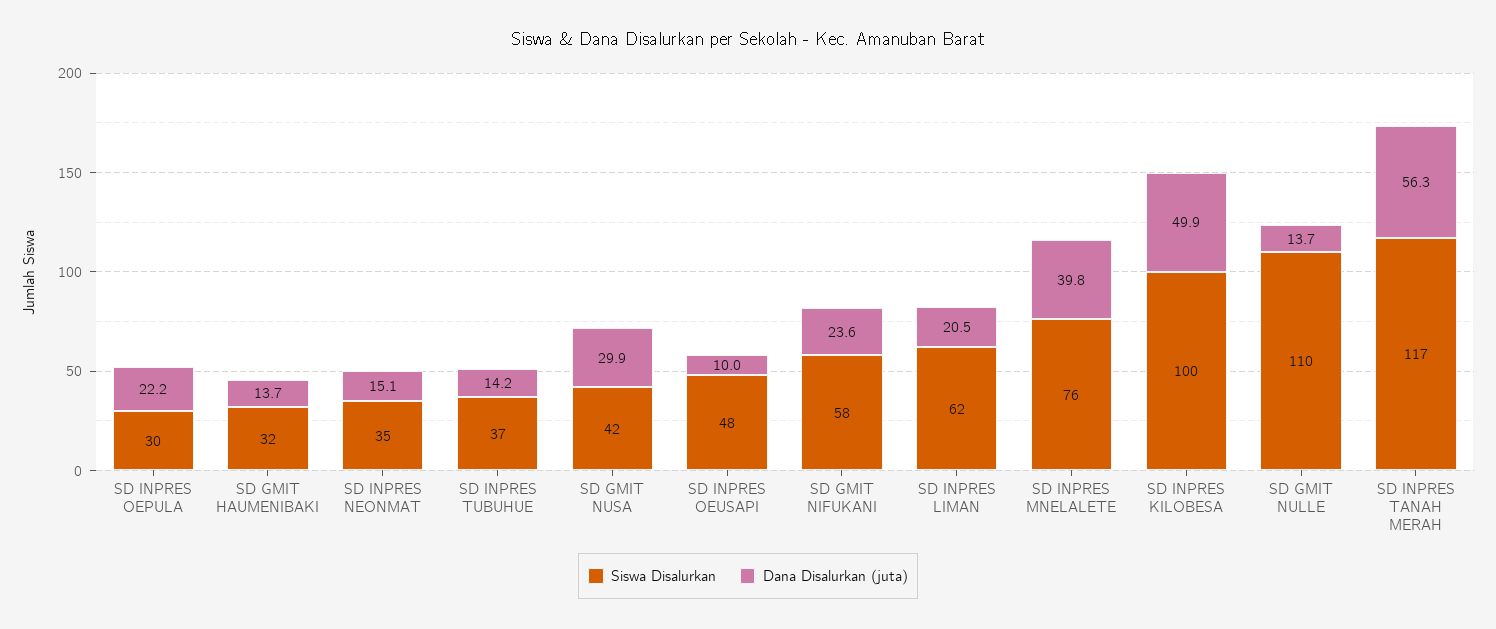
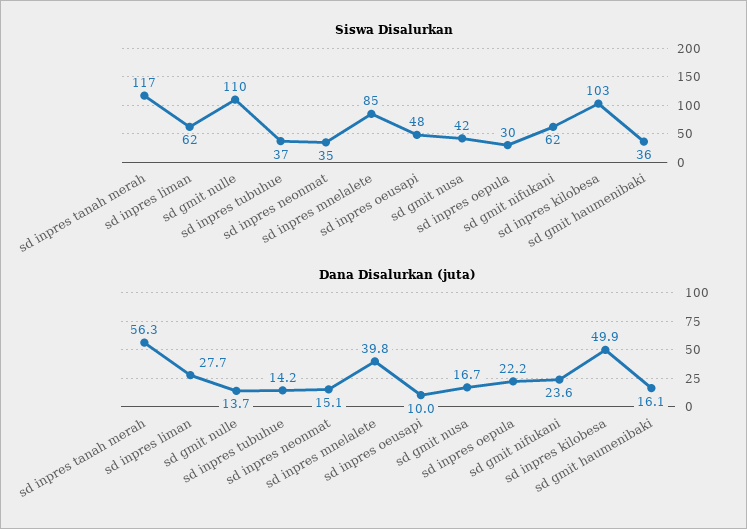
Siswa Disalurkan, SD GMIT HAUMENIBAKI: 32 -> 36
Dana Disalurkan (juta), SD GMIT HAUMENIBAKI: 13.7 -> 16.1
Dana Disalurkan (juta), SD GMIT NUSA: 29.9 -> 16.7
Siswa Disalurkan, SD GMIT NIFUKANI: 58 -> 62
Dana Disalurkan (juta), SD INPRES LIMAN: 20.5 -> 27.7
Siswa Disalurkan, SD INPRES MNELALETE: 76 -> 85
Siswa Disalurkan, SD INPRES KILOBESA: 100 -> 103

